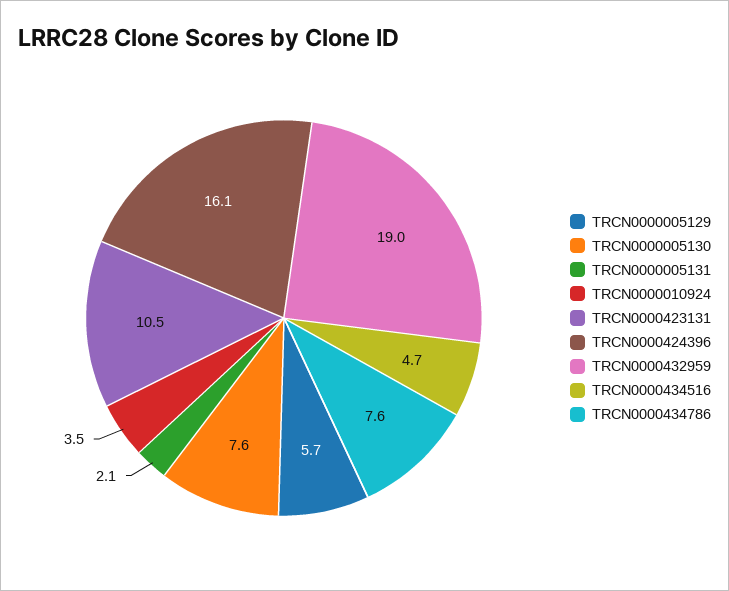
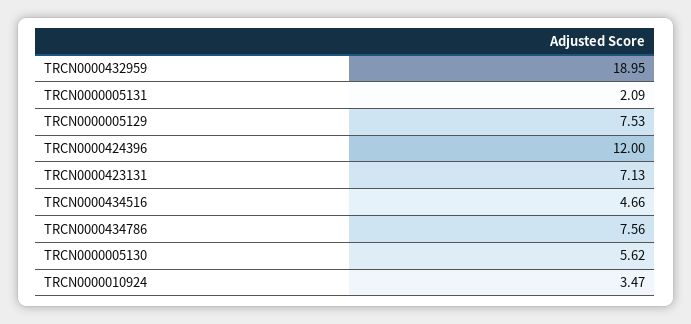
TRCN0000005129: 5.7 -> 7.53
TRCN0000005130: 7.6 -> 5.62
TRCN0000423131: 10.5 -> 7.13
TRCN0000424396: 16.1 -> 12

